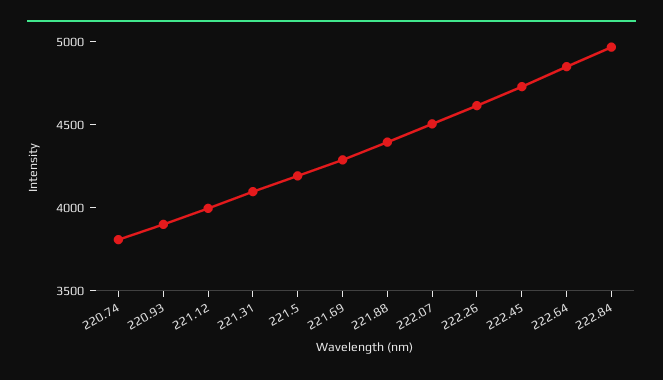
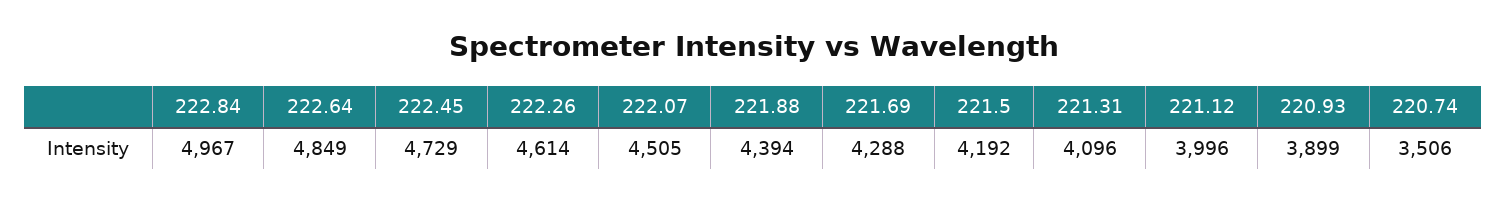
220.74: 3800 -> 3506

